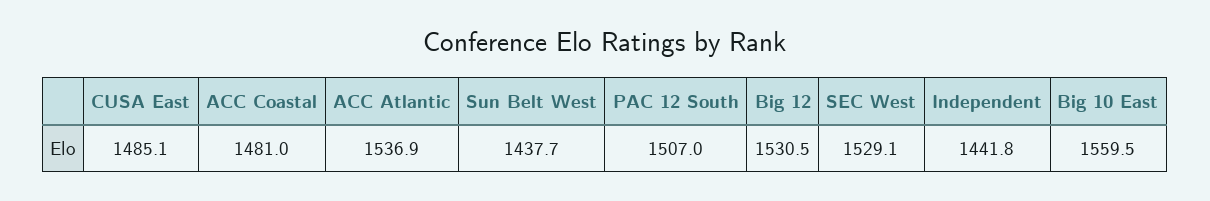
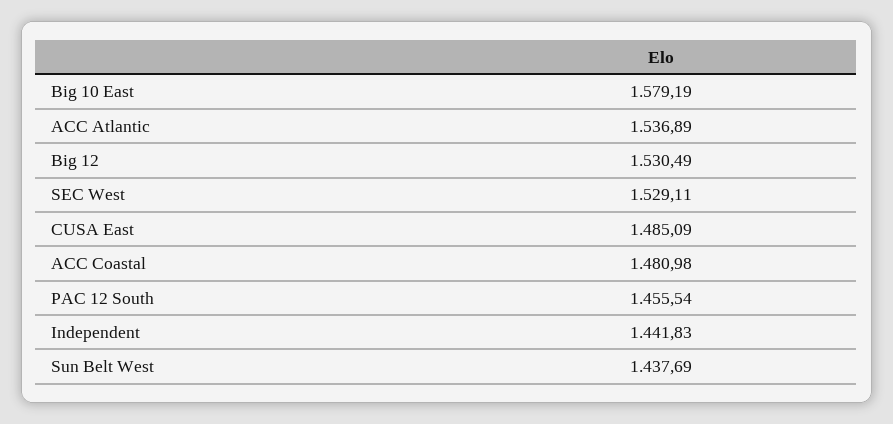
PAC 12 South: 1507 -> 1455.54
Big 10 East: 1559.5 -> 1579.19

